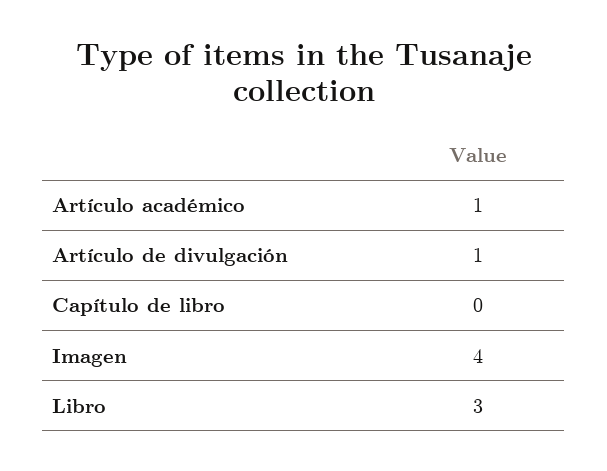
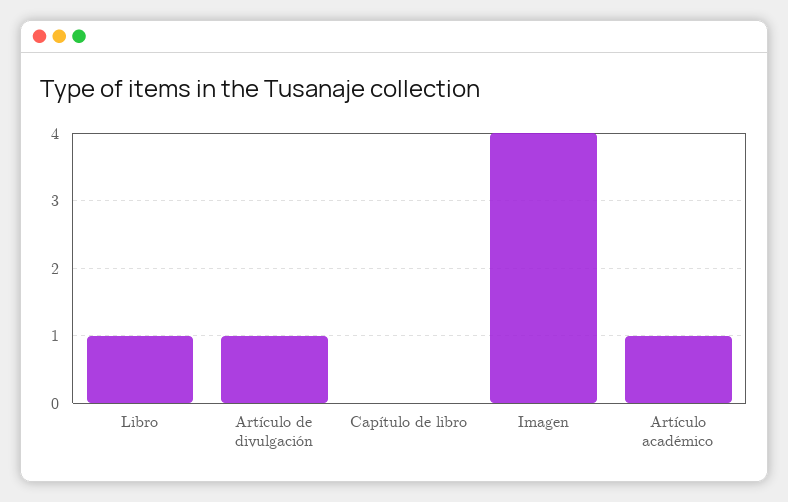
Libro: 3 -> 1

